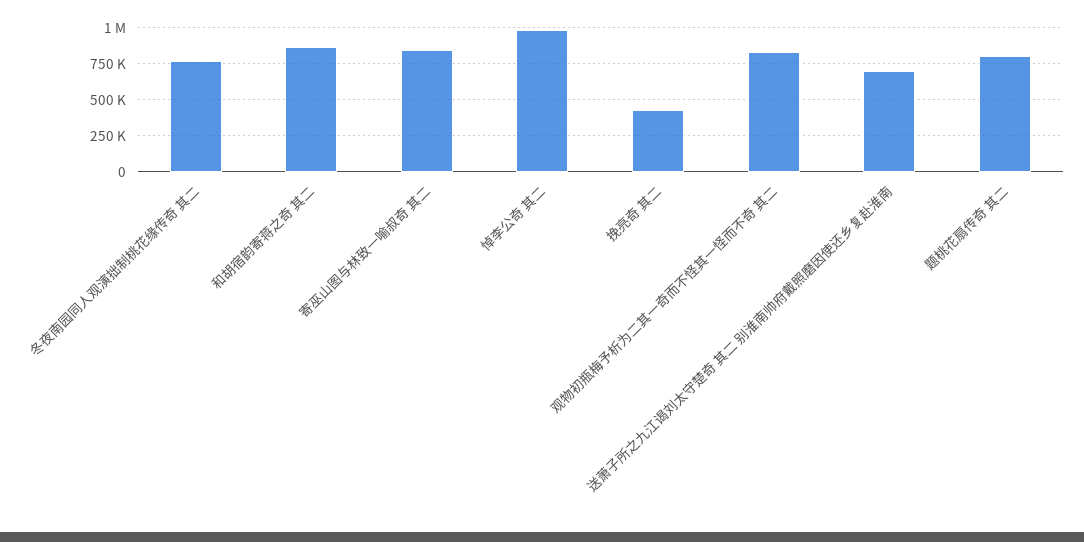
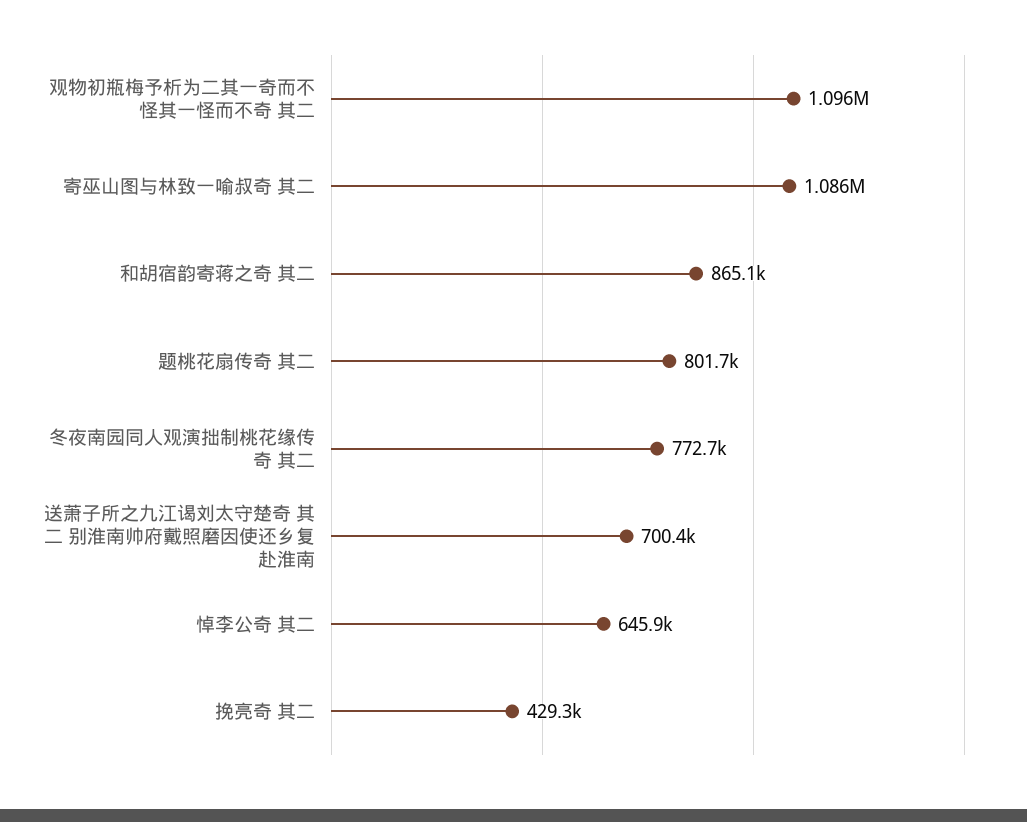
寄巫山图与林致一喻叔奇 其二: 850000 -> 1086000
悼李公奇 其二: 1000000 -> 645900
观物初瓶梅予析为二其一奇而不怪其一怪而不奇 其二: 850000 -> 1096000

